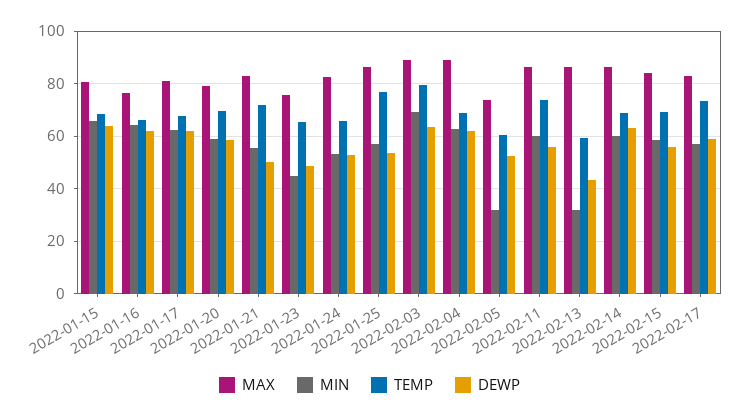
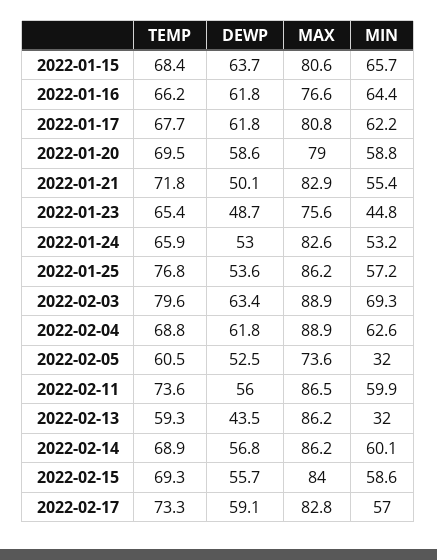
DEWP, 2022-02-14: 62.5 -> 56.8

